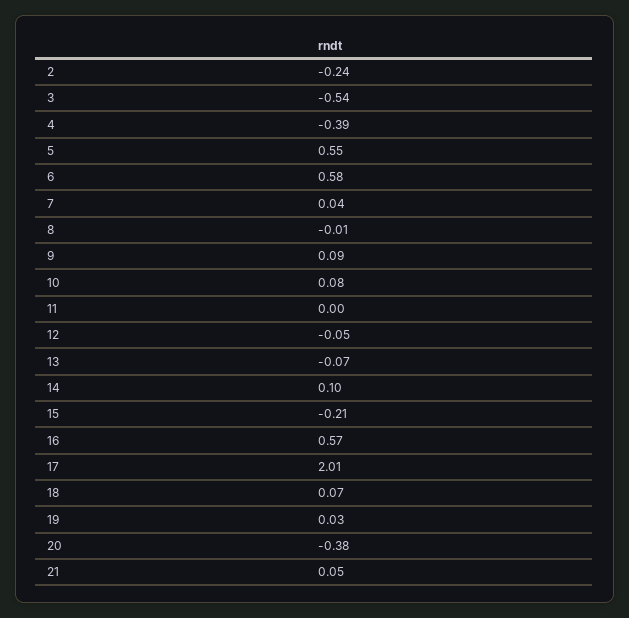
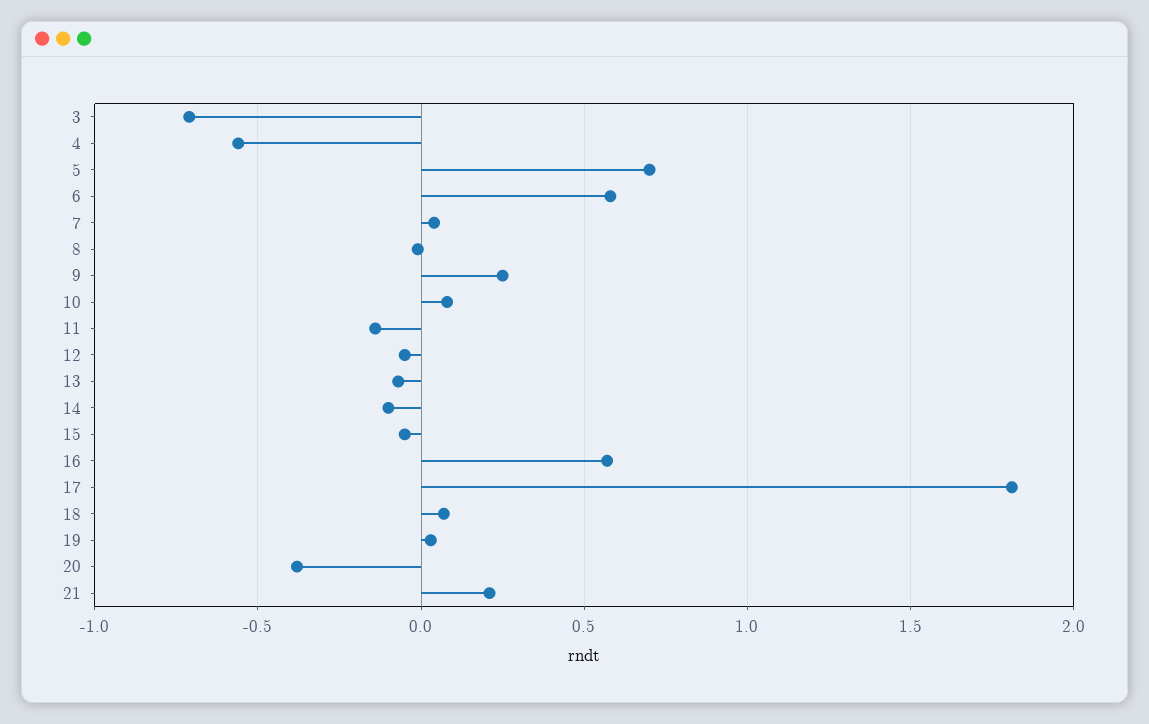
2: -0.24 -> none
3: -0.54 -> -0.7
4: -0.39 -> -0.55
5: 0.55 -> 0.7
9: 0.09 -> 0.25
11: 0 -> -0.15
14: 0.1 -> -0.1
15: -0.21 -> -0.05
17: 2.01 -> 1.8
21: 0.05 -> 0.2

